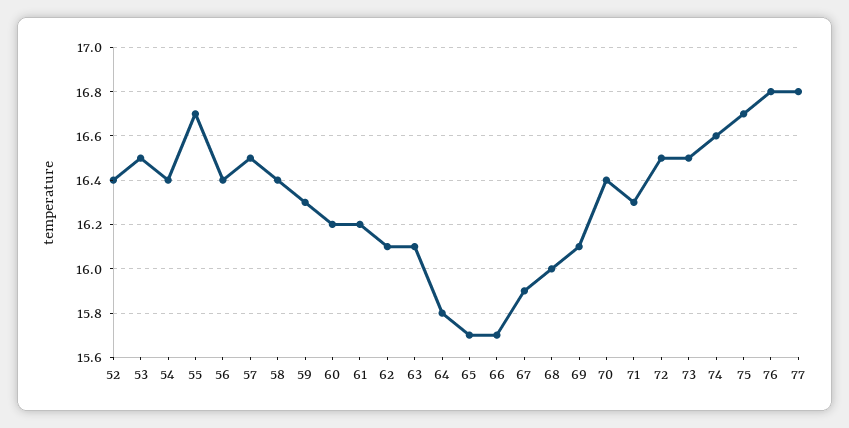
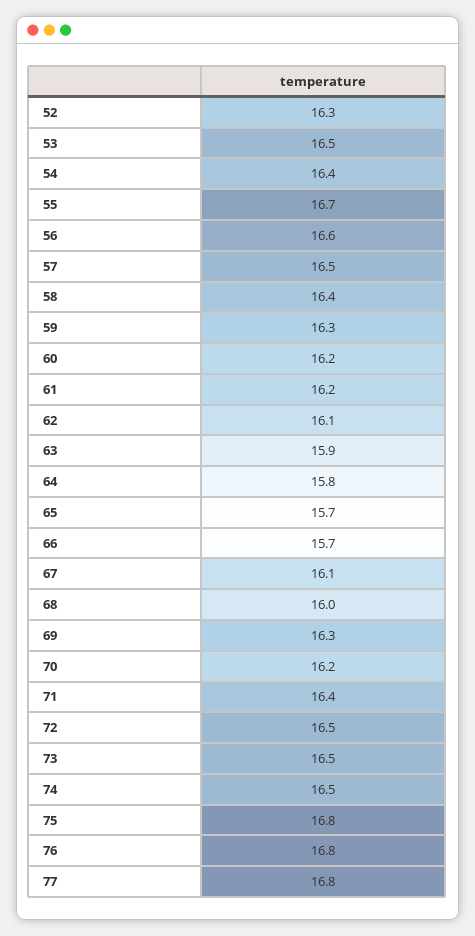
52: 16.4 -> 16.3
56: 16.4 -> 16.6
63: 16.1 -> 15.9
67: 15.9 -> 16.1
69: 16.1 -> 16.3
70: 16.4 -> 16.2
71: 16.3 -> 16.4
74: 16.6 -> 16.5
75: 16.7 -> 16.8

